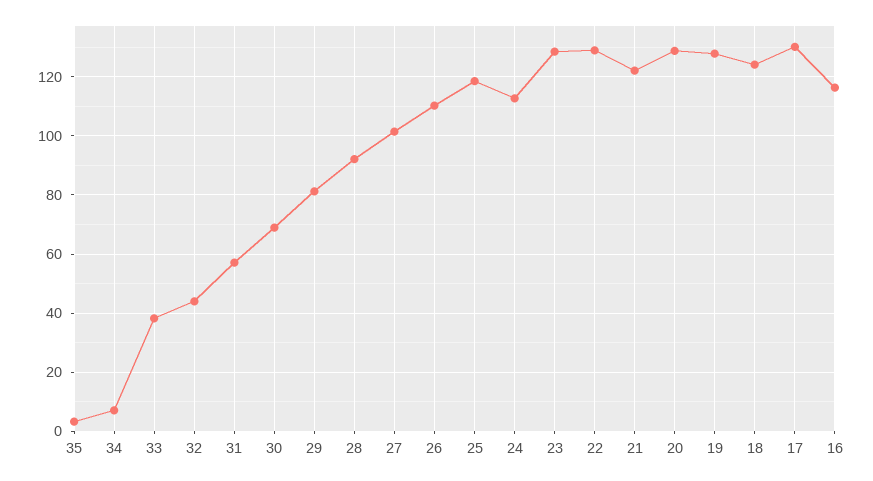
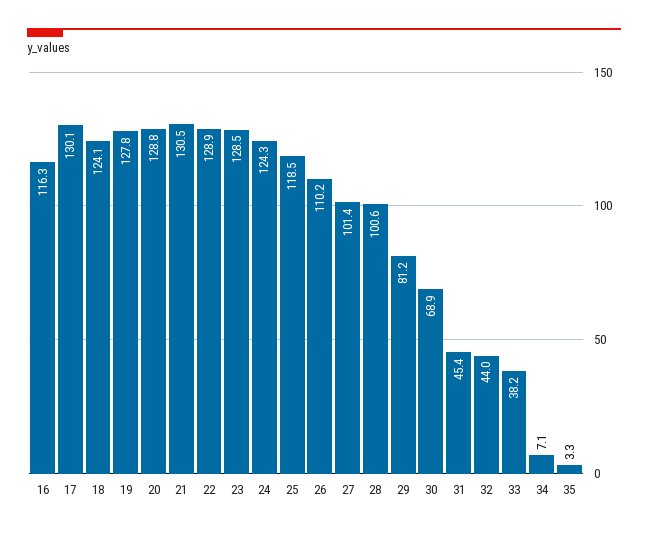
31: 57.5 -> 45.4
28: 92.5 -> 100.6
24: 112.5 -> 124.3
21: 122.5 -> 130.5

